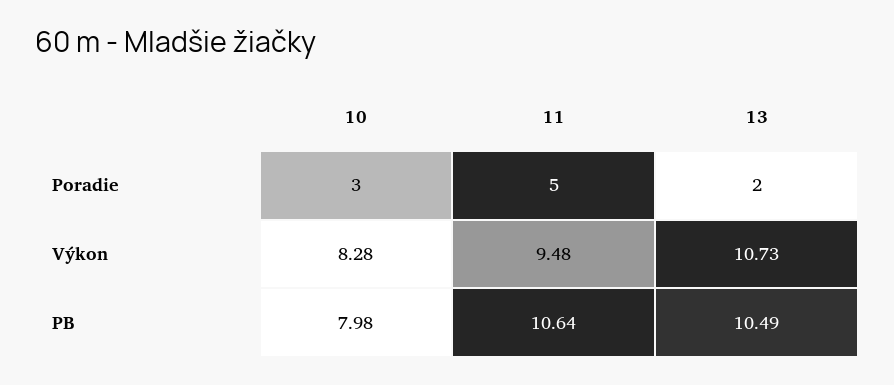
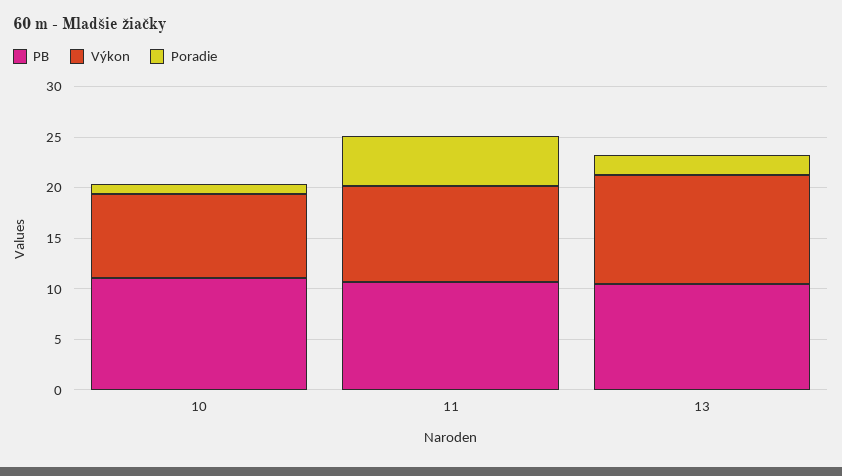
Poradie, 10: 3 -> 1
PB, 10: 7.98 -> 11

